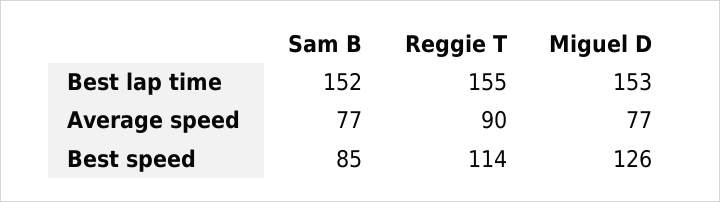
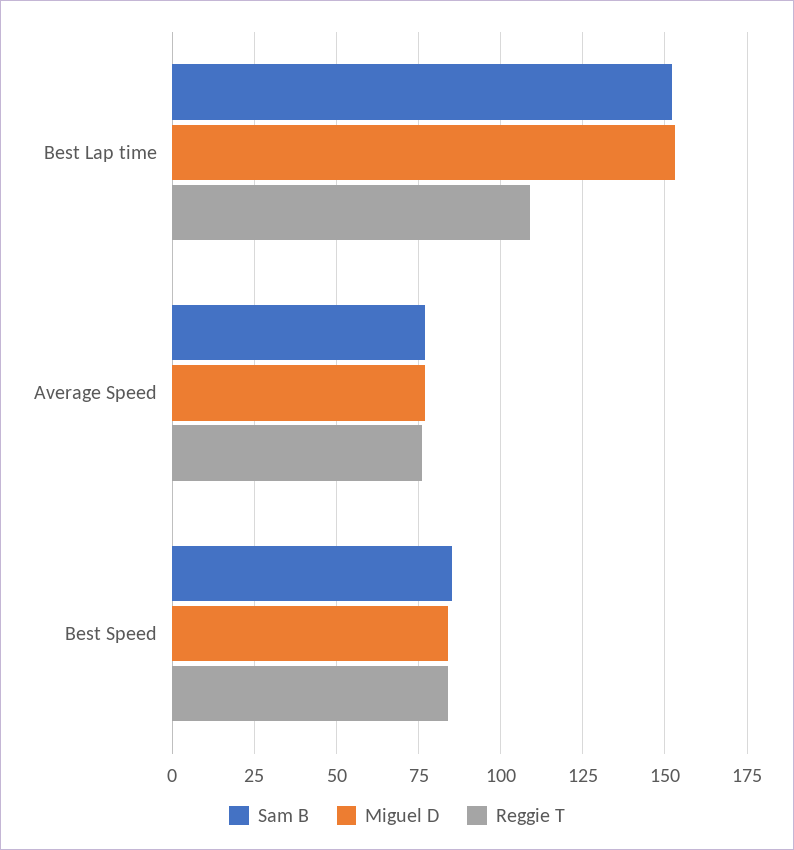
Reggie T, Best lap time: 155 -> 110
Reggie T, Average speed: 90 -> 75
Reggie T, Best speed: 114 -> 85
Miguel D, Best speed: 126 -> 85

